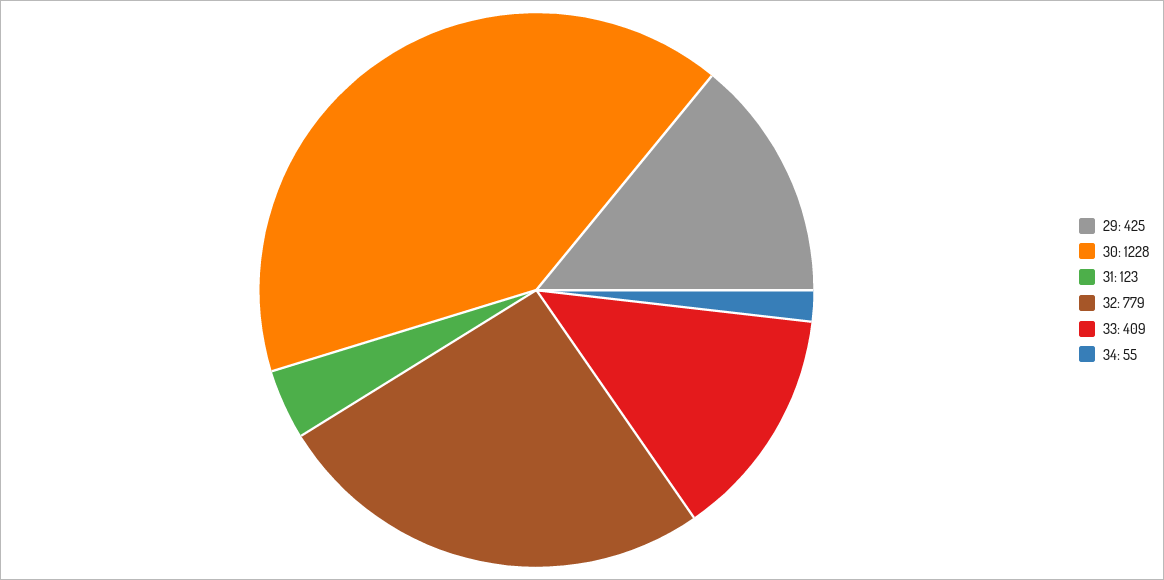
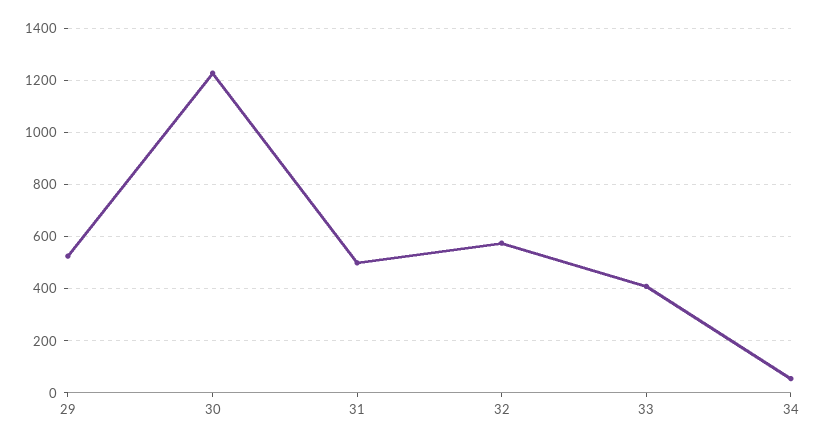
29: 425 -> 525
31: 123 -> 500
32: 779 -> 575

